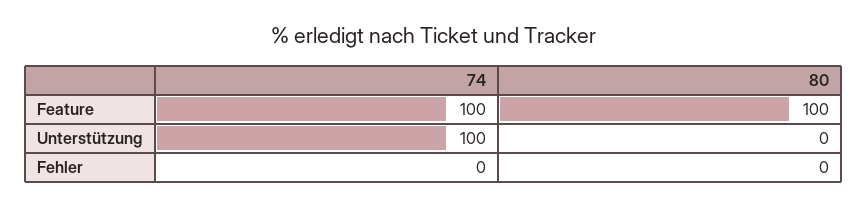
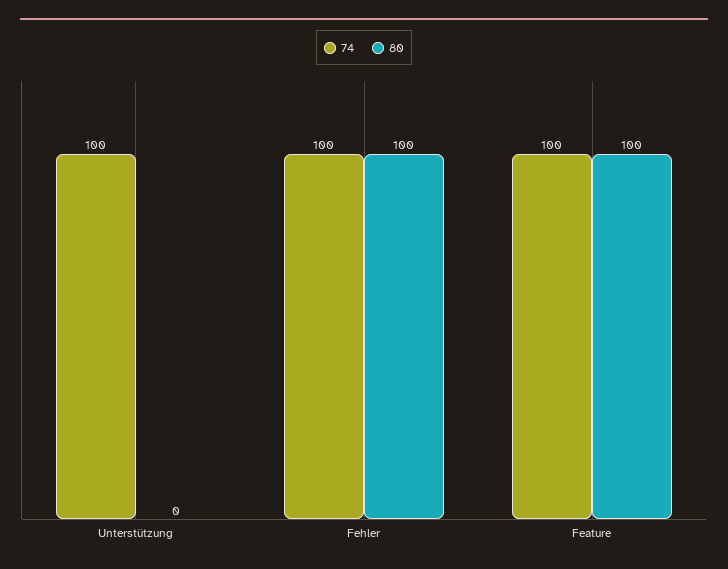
74, Fehler: 0 -> 100
80, Fehler: 0 -> 100

